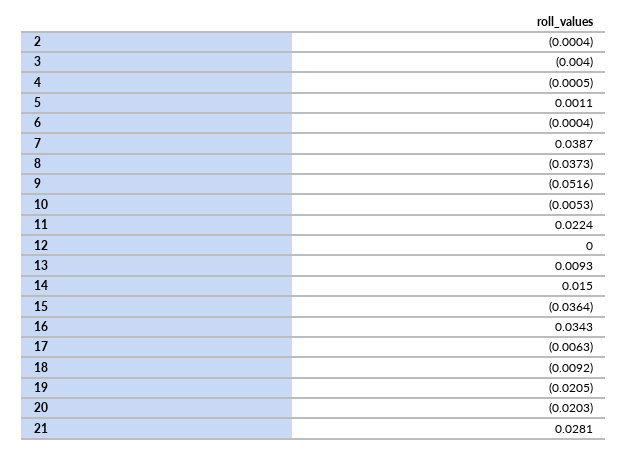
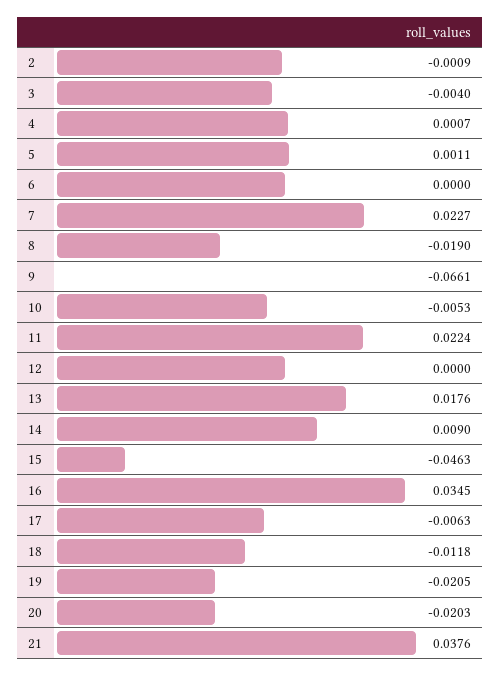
2: -0.0004 -> -0.0009
4: -0.0005 -> 0.0007
6: -0.0004 -> 0
7: 0.0387 -> 0.0227
8: -0.0373 -> -0.019
9: -0.0516 -> -0.0661
13: 0.0093 -> 0.0176
14: 0.015 -> 0.009
15: -0.0364 -> -0.0463
16: 0.0343 -> 0.0345
18: -0.0092 -> -0.0118
21: 0.0281 -> 0.0376

